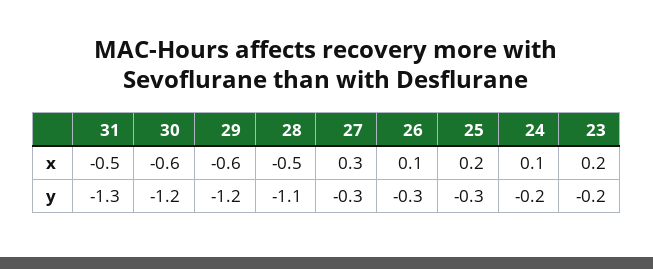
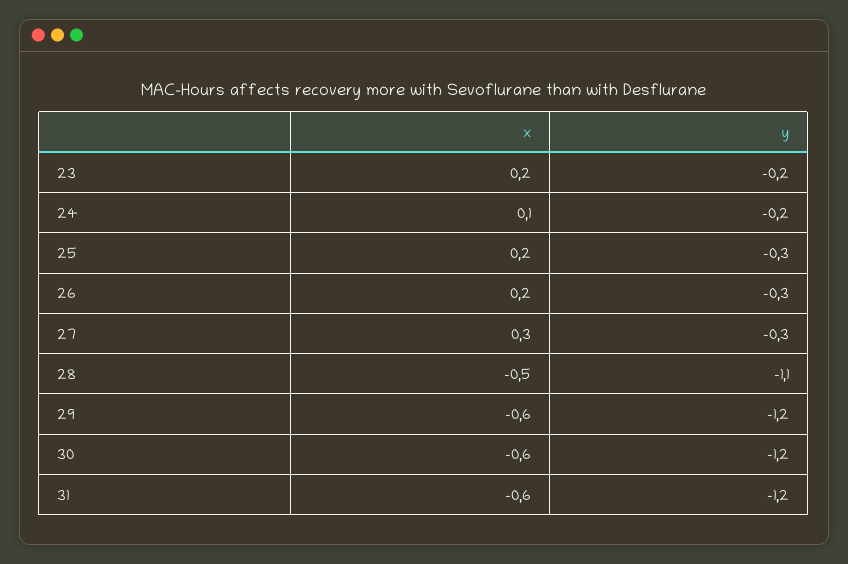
31, x: -0.5 -> -0.6
26, x: 0.1 -> 0.2
31, y: -1.3 -> -1.2

